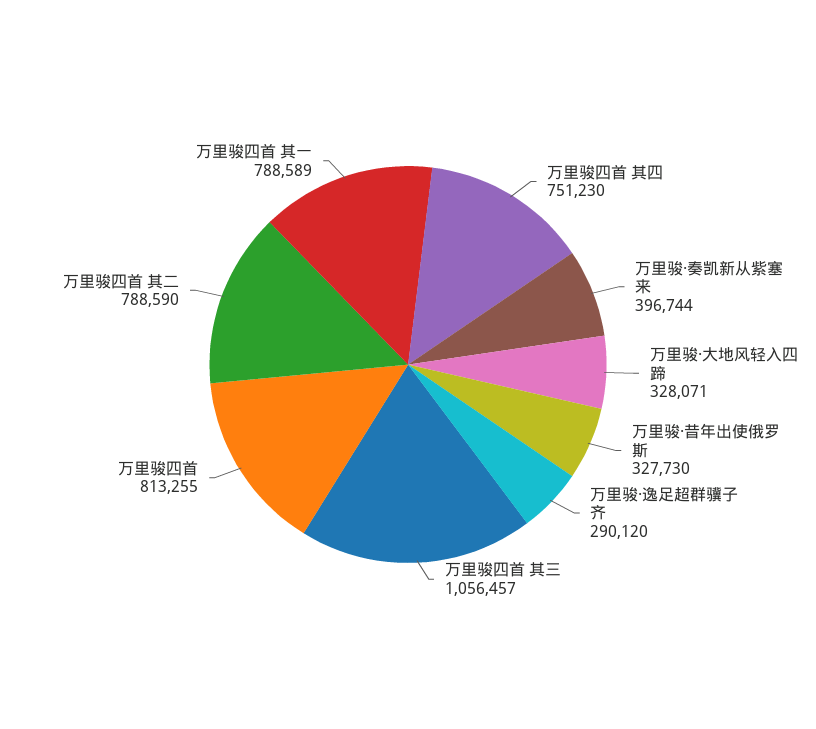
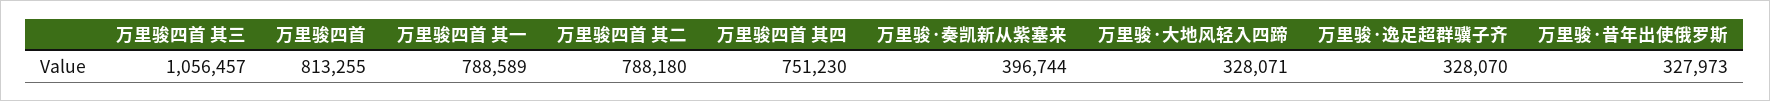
万里骏·昔年出使俄罗斯: 327730 -> 327973
万里骏·逸足超群骥子齐: 290120 -> 328070
万里骏四首 其二: 788590 -> 788180

